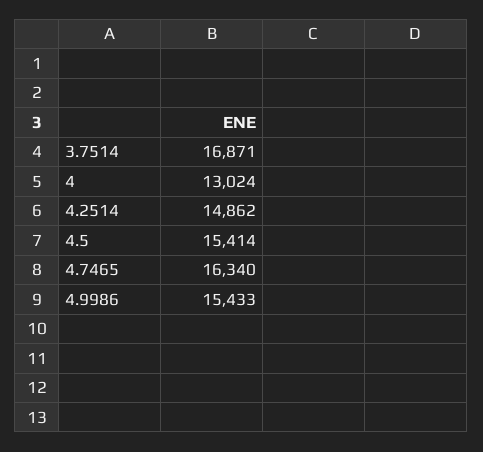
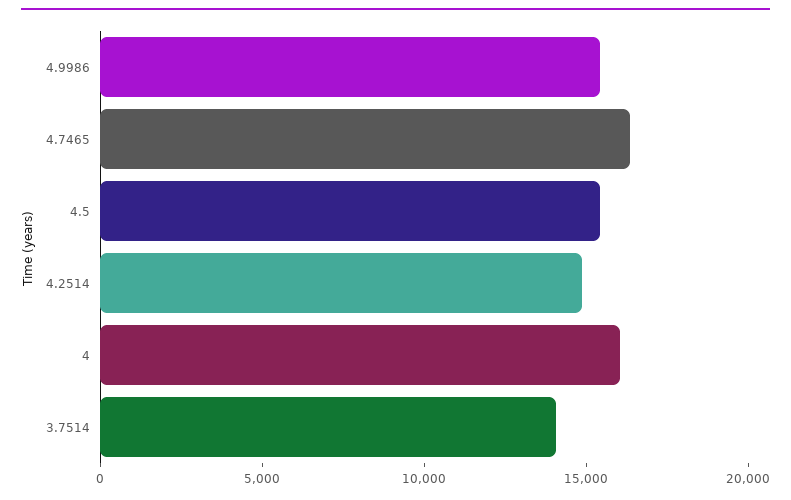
3.7514: 16871 -> 14000
4: 13024 -> 16000

